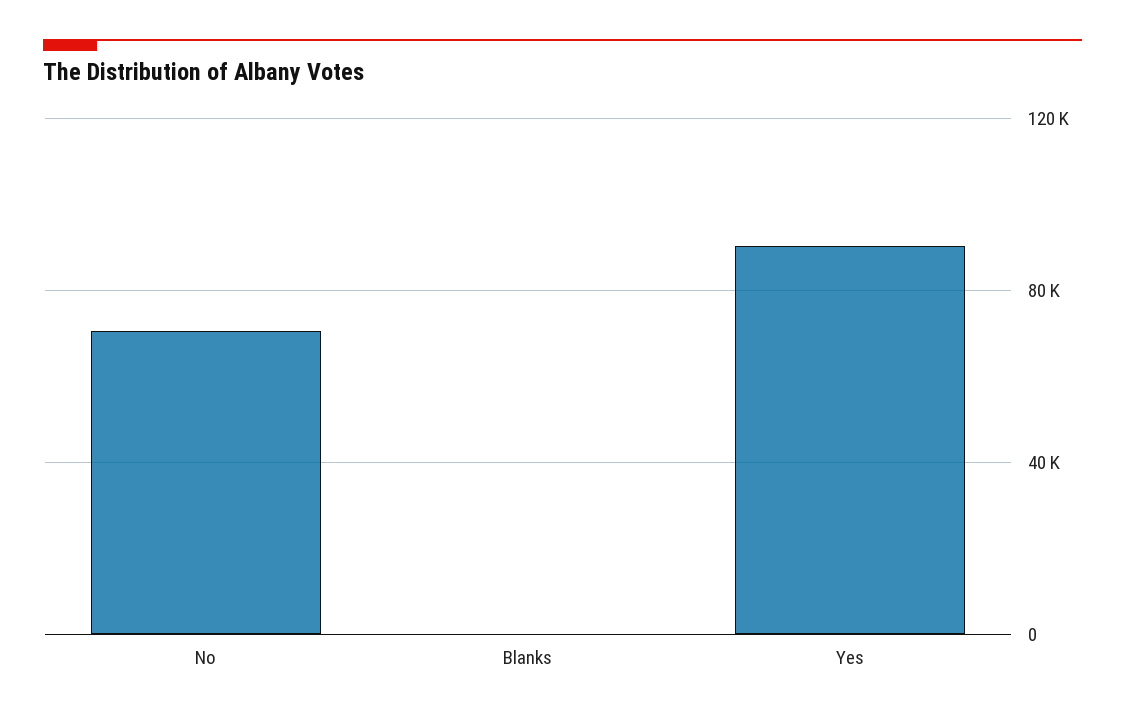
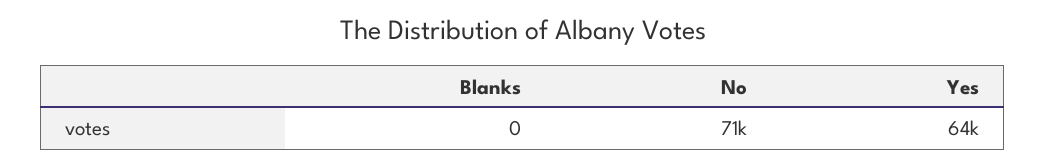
Yes: 90000 -> 64000

